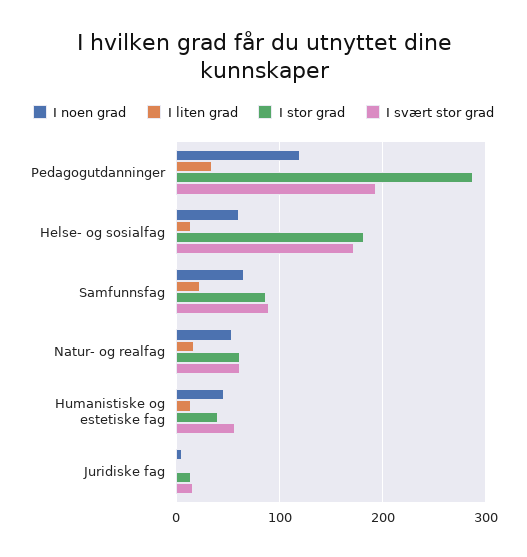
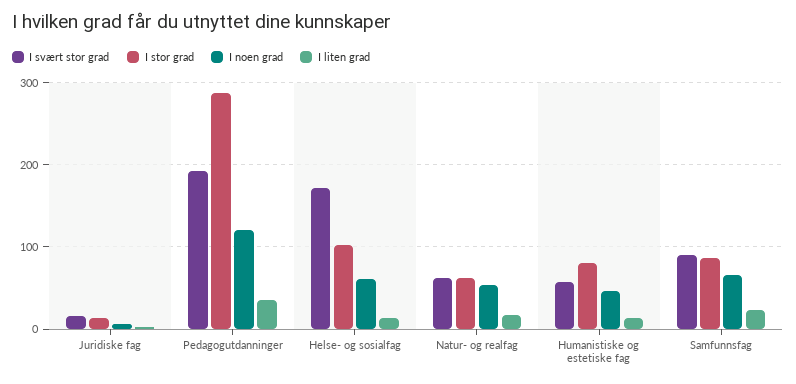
I stor grad, Helse- og sosialfag: 180 -> 100
I stor grad, Humanistiske og estetiske fag: 40 -> 80

